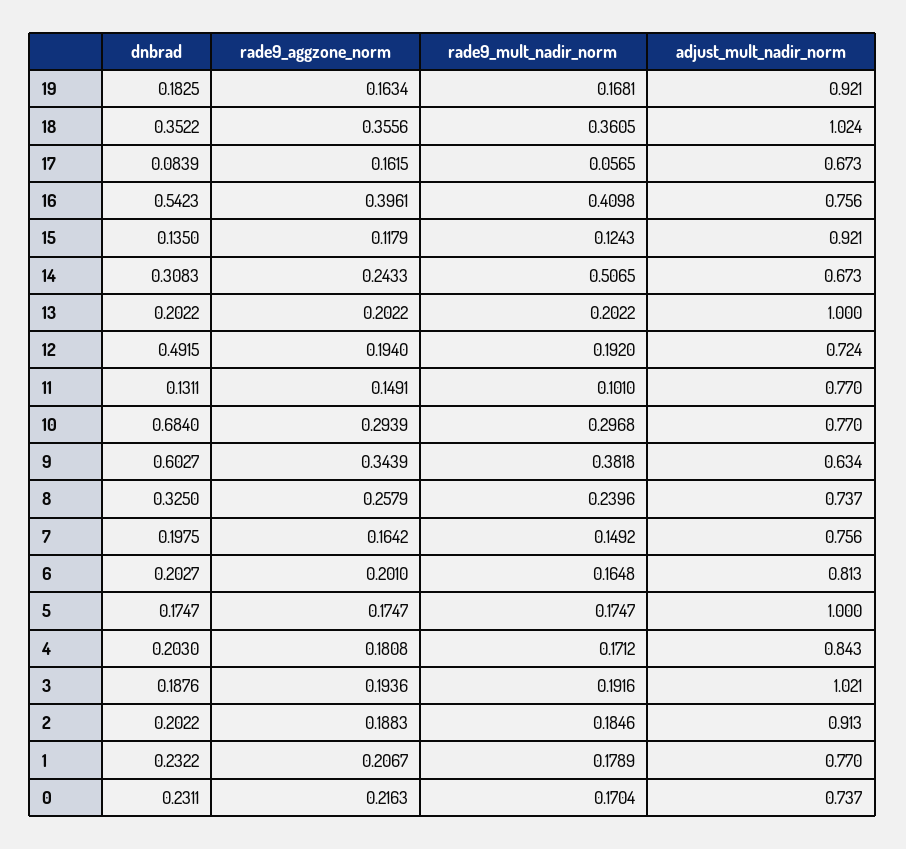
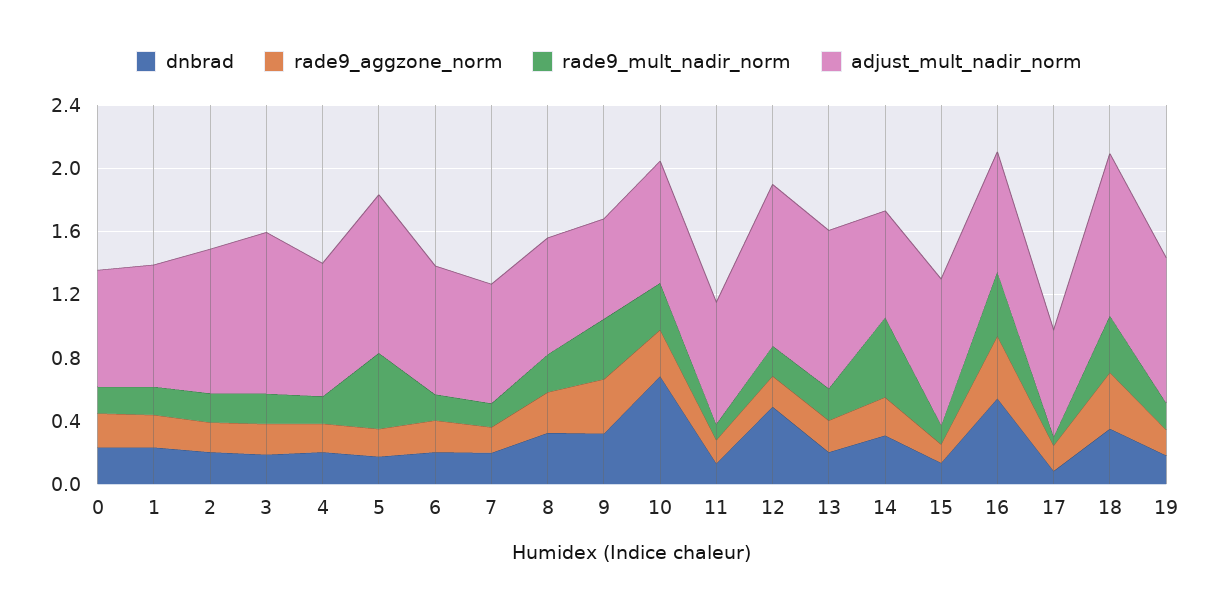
adjust_mult_nadir_norm, 12: 0.724 -> 1
dnbrad, 9: 0.6027 -> 0.3
rade9_mult_nadir_norm, 5: 0.1747 -> 0.5

